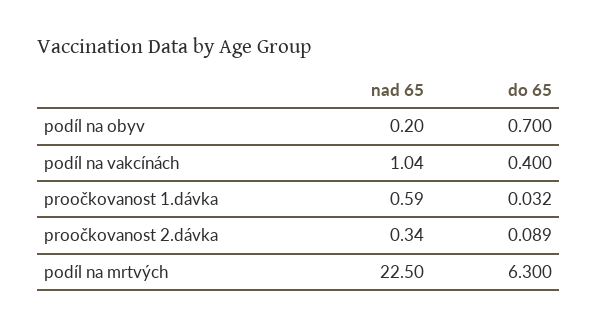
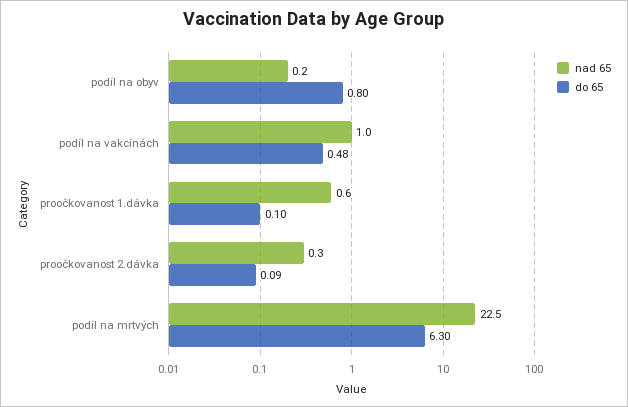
do 65, podíl na obyv: 0.7 -> 0.8
do 65, podíl na vakcínách: 0.4 -> 0.48
do 65, proočkovanost 1.dávka: 0.032 -> 0.1

